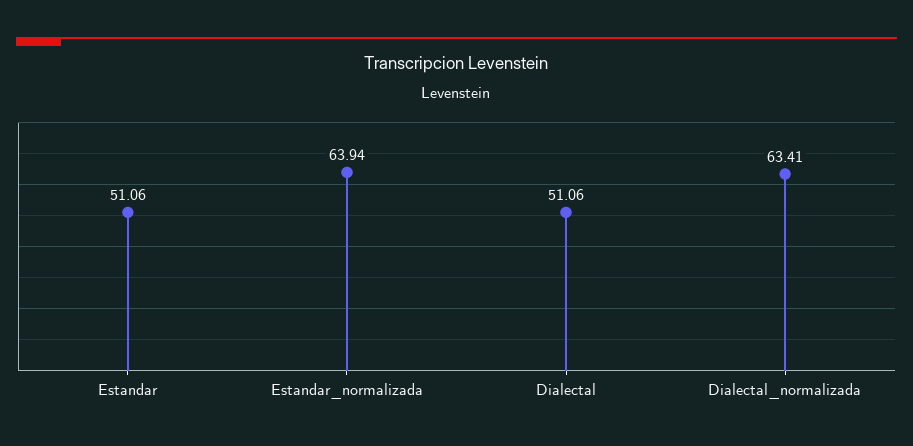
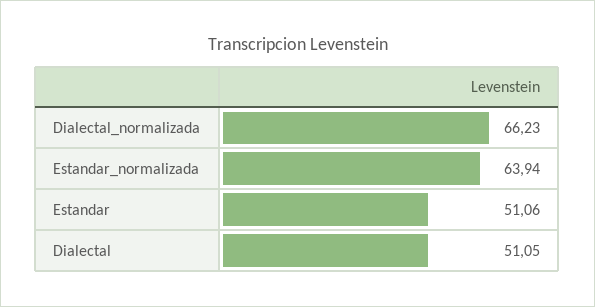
Dialectal: 51.06 -> 51.05
Dialectal_normalizada: 63.41 -> 66.23

